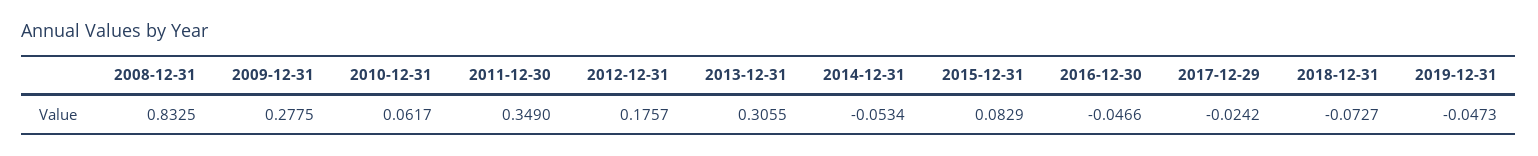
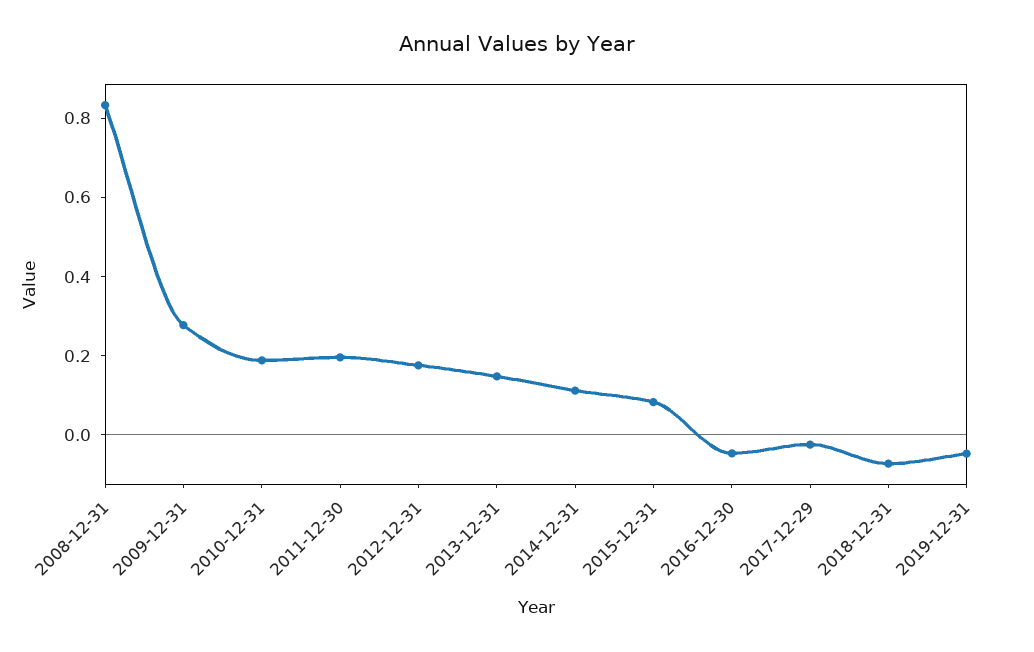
2010-12-31: 0.0617 -> 0.2
2011-12-30: 0.349 -> 0.2
2013-12-31: 0.3055 -> 0.15
2014-12-31: -0.0534 -> 0.1

